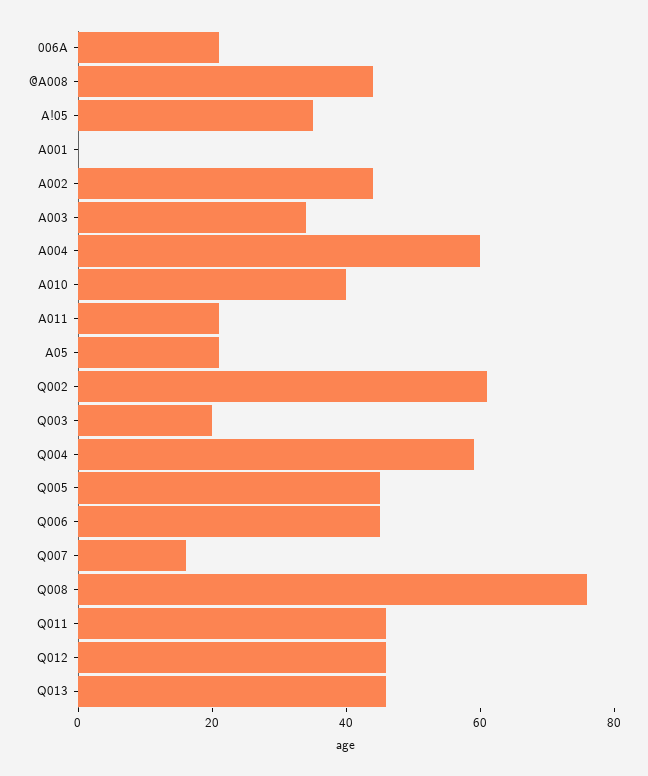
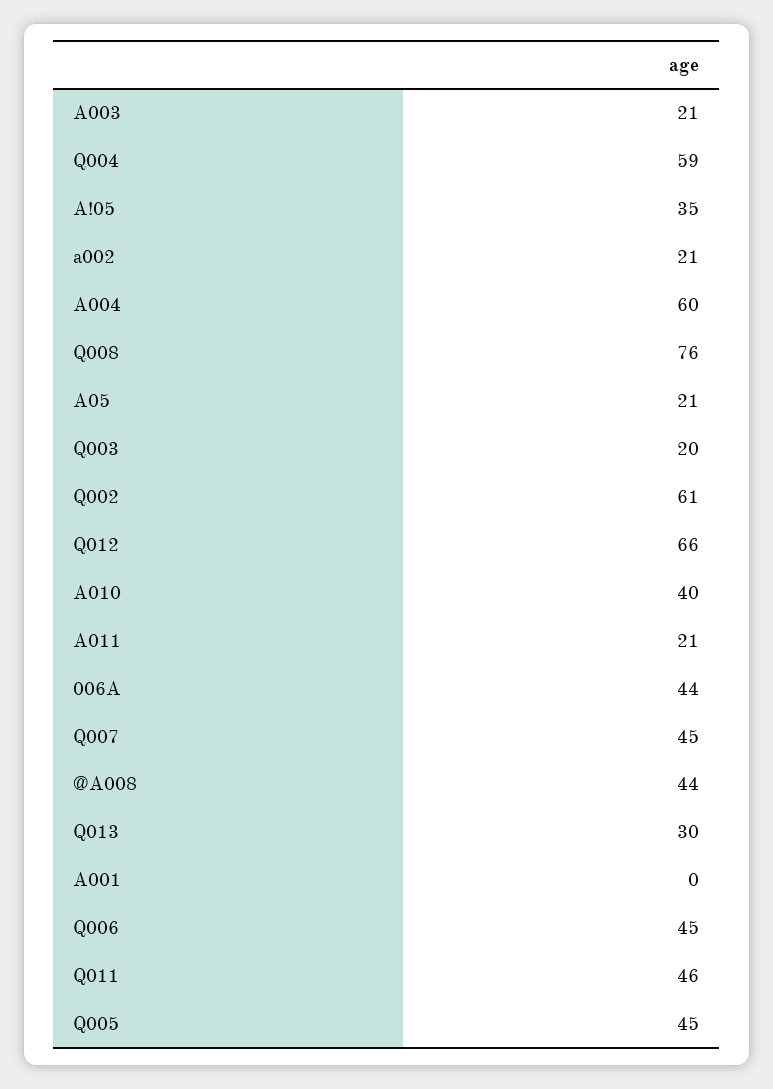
006A: 20 -> 44
A002: 45 -> 21
A003: 35 -> 21
Q007: 15 -> 45
Q012: 45 -> 66
Q013: 45 -> 30

